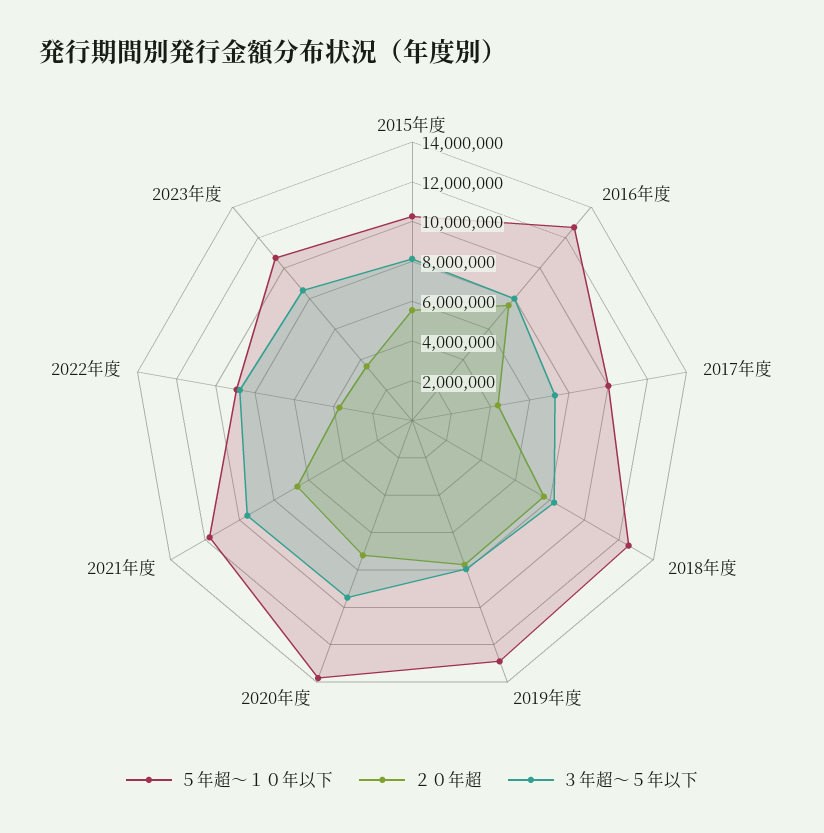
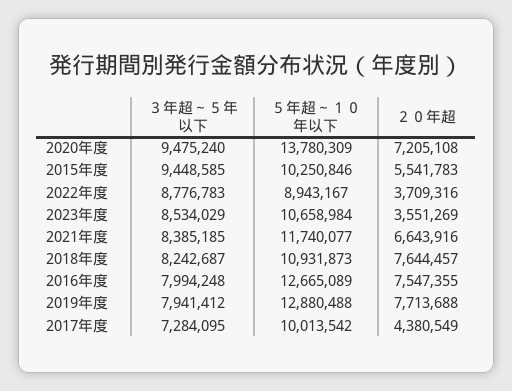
３年超～５年以下, 2015年度: 8000000 -> 9448585
５年超～１０年以下, 2018年度: 12500000 -> 10931873
３年超～５年以下, 2021年度: 9500000 -> 8385185

